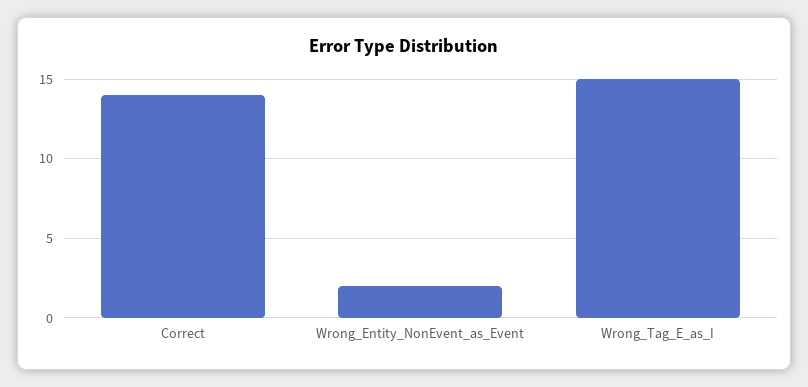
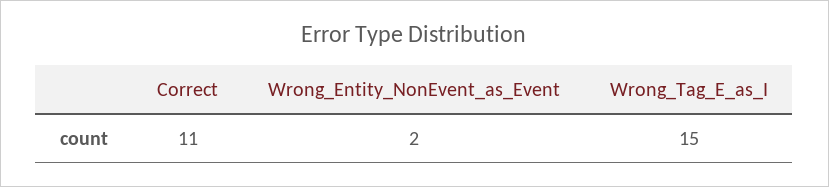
Correct: 14 -> 11

